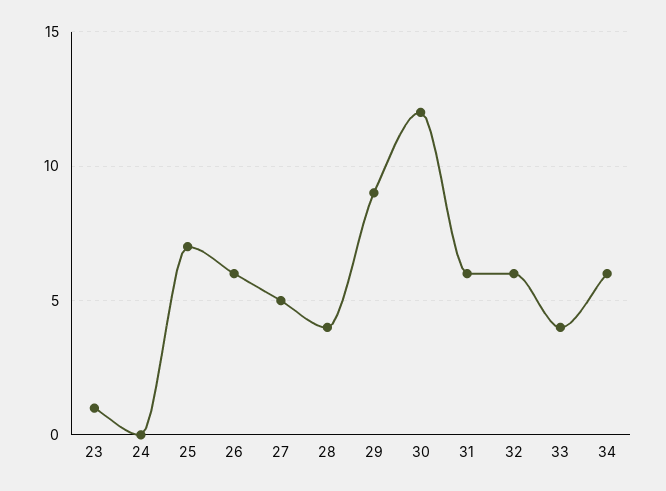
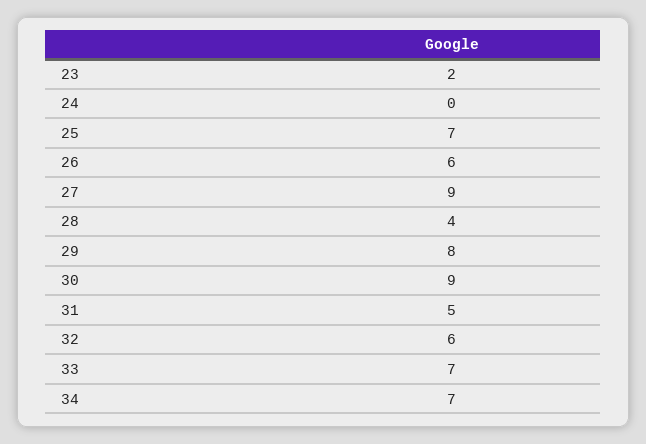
23: 1 -> 2
27: 5 -> 9
29: 9 -> 8
30: 12 -> 9
31: 6 -> 5
33: 4 -> 7
34: 6 -> 7

